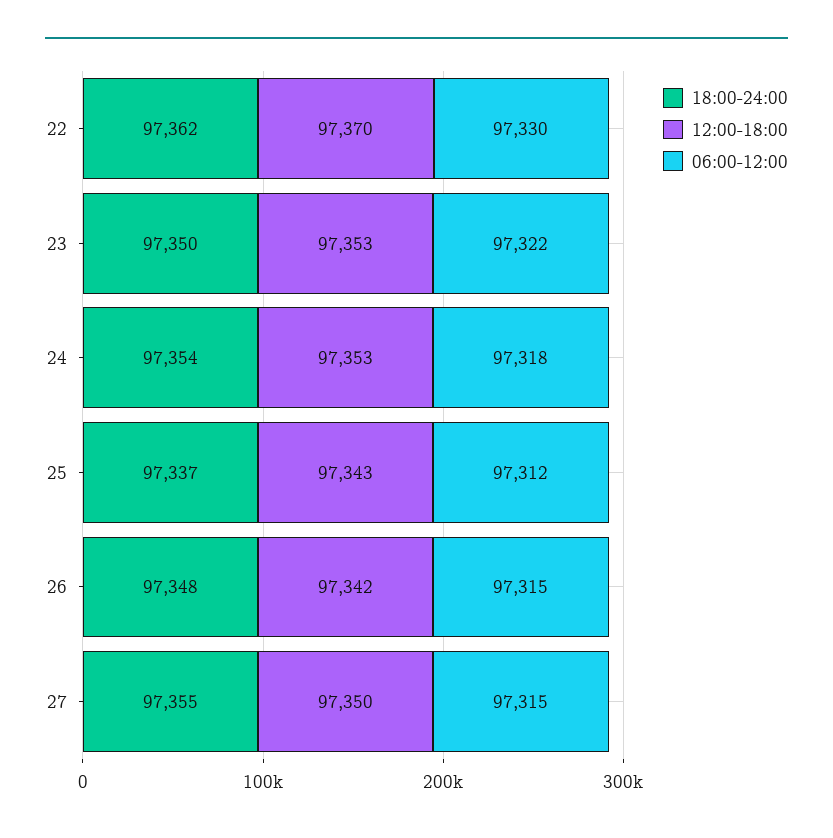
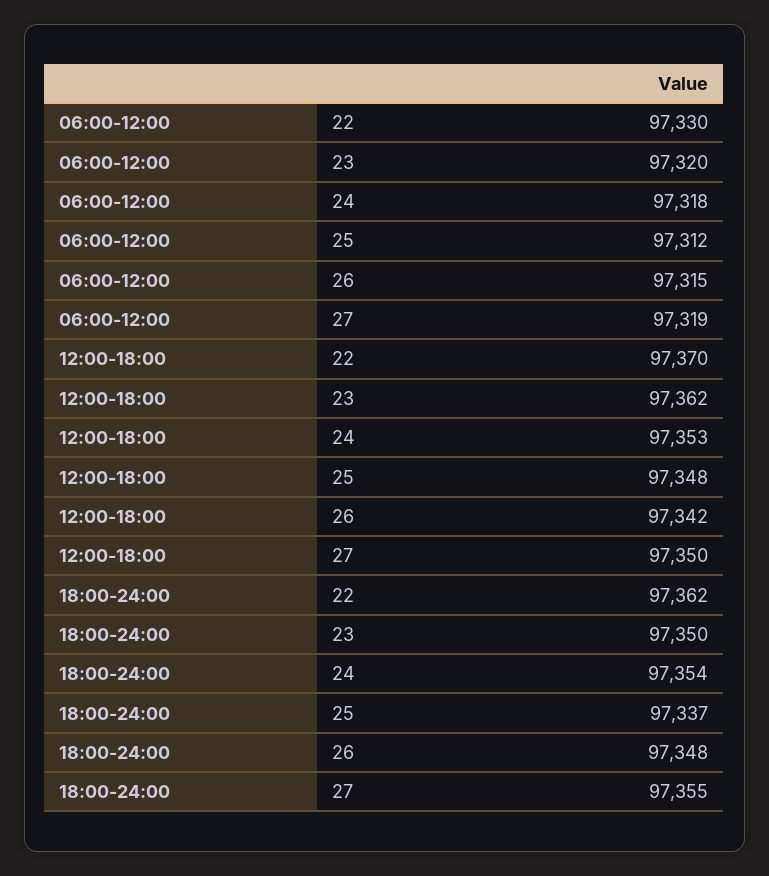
12:00-18:00, 23: 97353 -> 97362
06:00-12:00, 23: 97322 -> 97320
12:00-18:00, 25: 97343 -> 97348
06:00-12:00, 27: 97315 -> 97319

